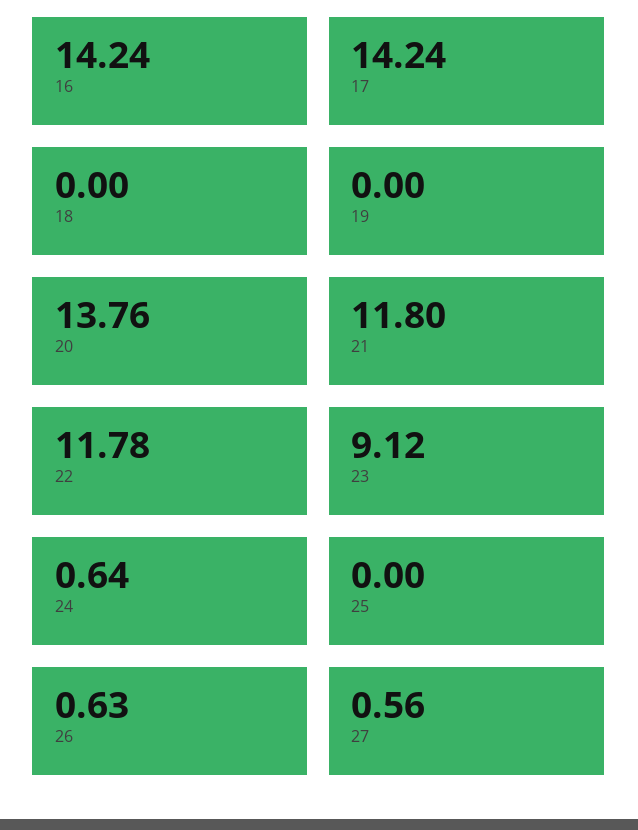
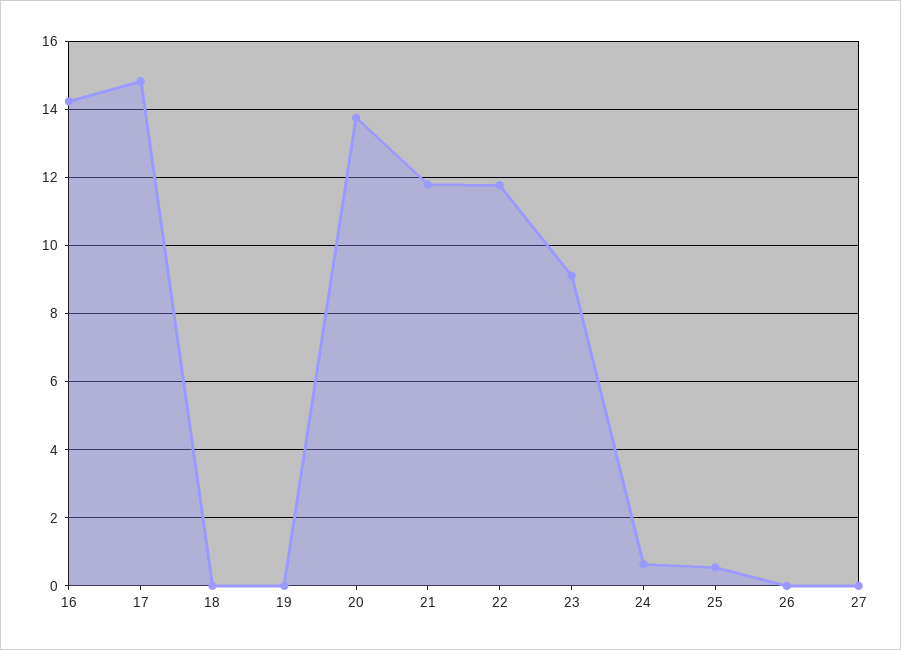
17: 14.24 -> 14.8
25: 0 -> 0.6
26: 0.63 -> 0
27: 0.56 -> 0

